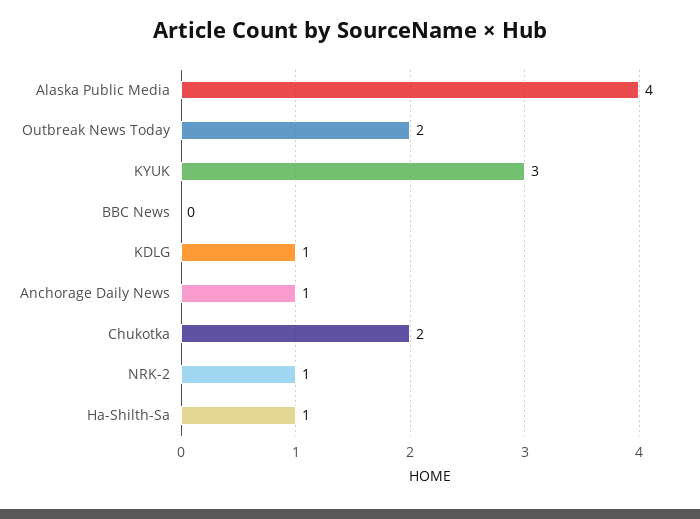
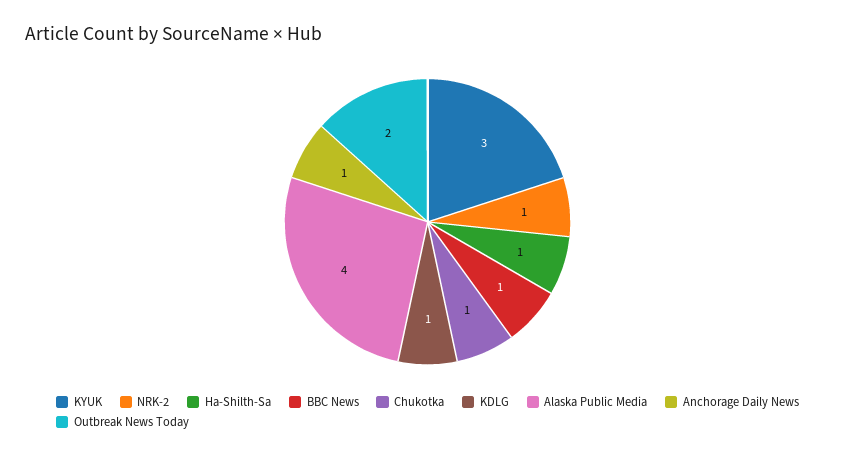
BBC News: 0 -> 1
Chukotka: 2 -> 1

